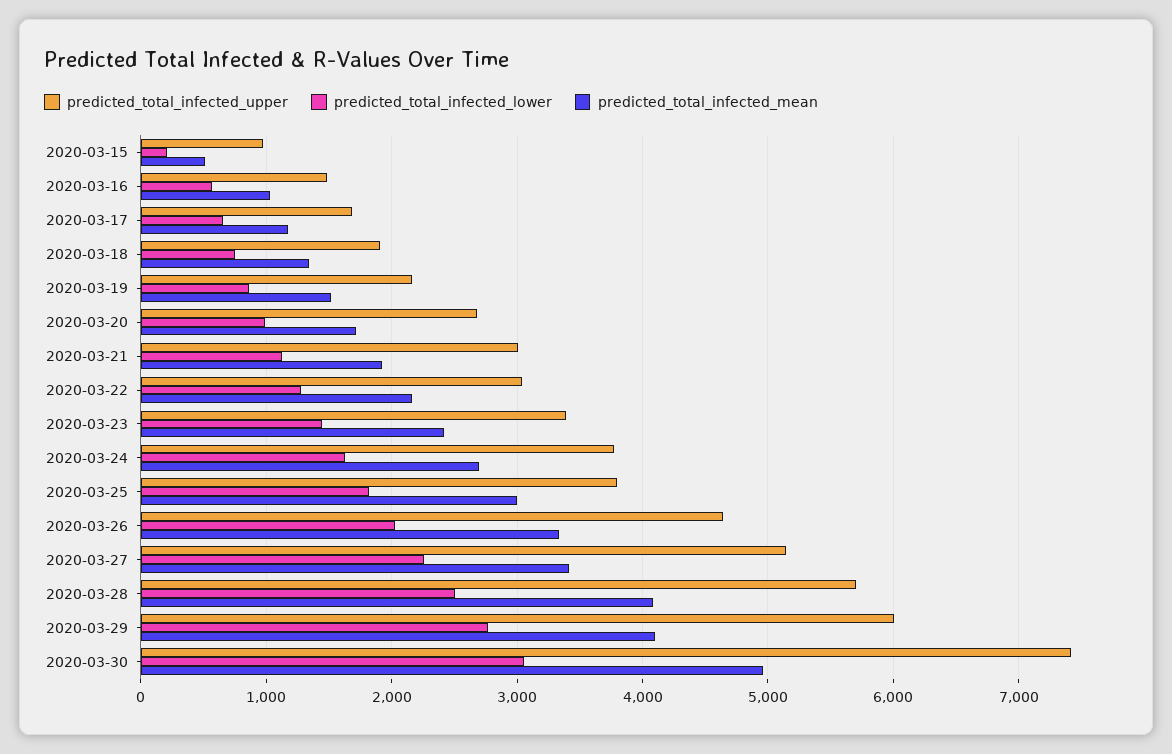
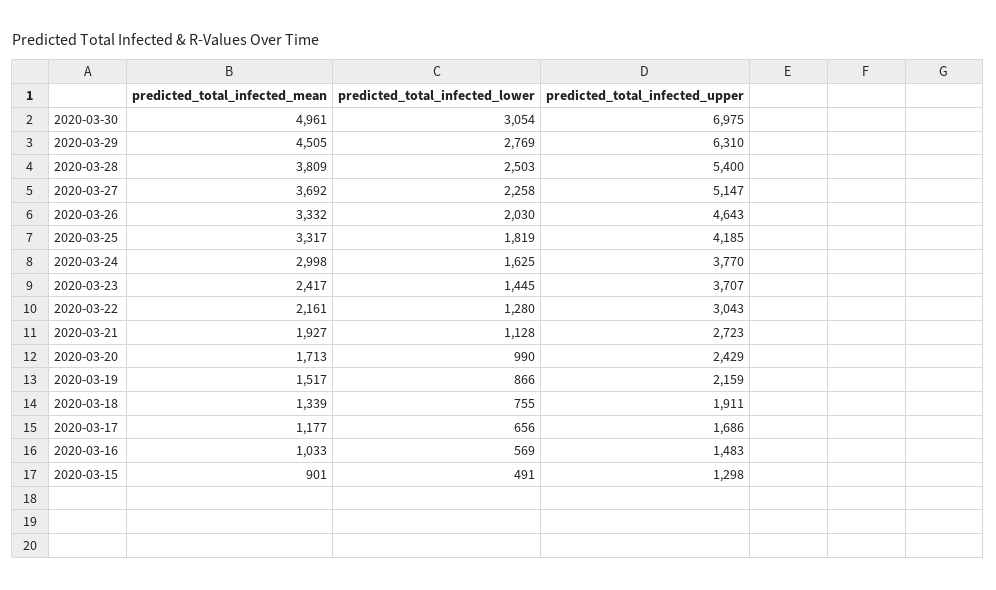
predicted_total_infected_upper, 2020-03-15: 1000 -> 1298
predicted_total_infected_lower, 2020-03-15: 200 -> 491
predicted_total_infected_mean, 2020-03-15: 500 -> 901
predicted_total_infected_upper, 2020-03-20: 2700 -> 2429
predicted_total_infected_upper, 2020-03-21: 3000 -> 2723
predicted_total_infected_upper, 2020-03-23: 3400 -> 3707
predicted_total_infected_mean, 2020-03-24: 2700 -> 2998
predicted_total_infected_upper, 2020-03-25: 3800 -> 4185
predicted_total_infected_mean, 2020-03-25: 3000 -> 3317
predicted_total_infected_mean, 2020-03-27: 3400 -> 3692
predicted_total_infected_upper, 2020-03-28: 5700 -> 5400
predicted_total_infected_mean, 2020-03-28: 4100 -> 3809
predicted_total_infected_upper, 2020-03-29: 6000 -> 6310
predicted_total_infected_mean, 2020-03-29: 4100 -> 4505
predicted_total_infected_upper, 2020-03-30: 7400 -> 6975

